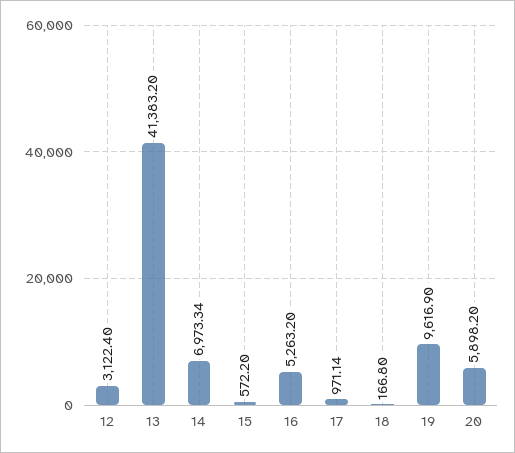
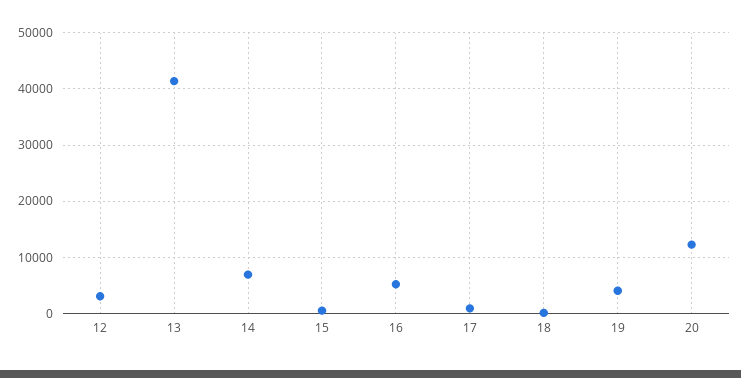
19: 9616.9 -> 4000
20: 5898.2 -> 12000

